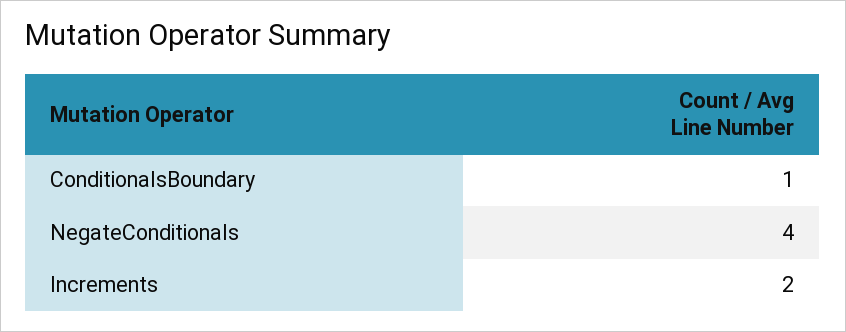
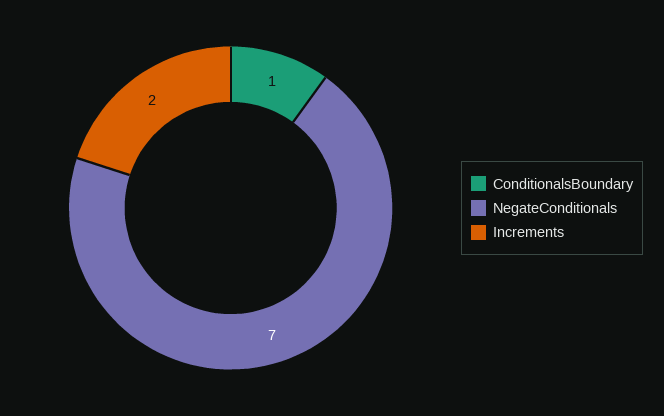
NegateConditionals: 4 -> 7

